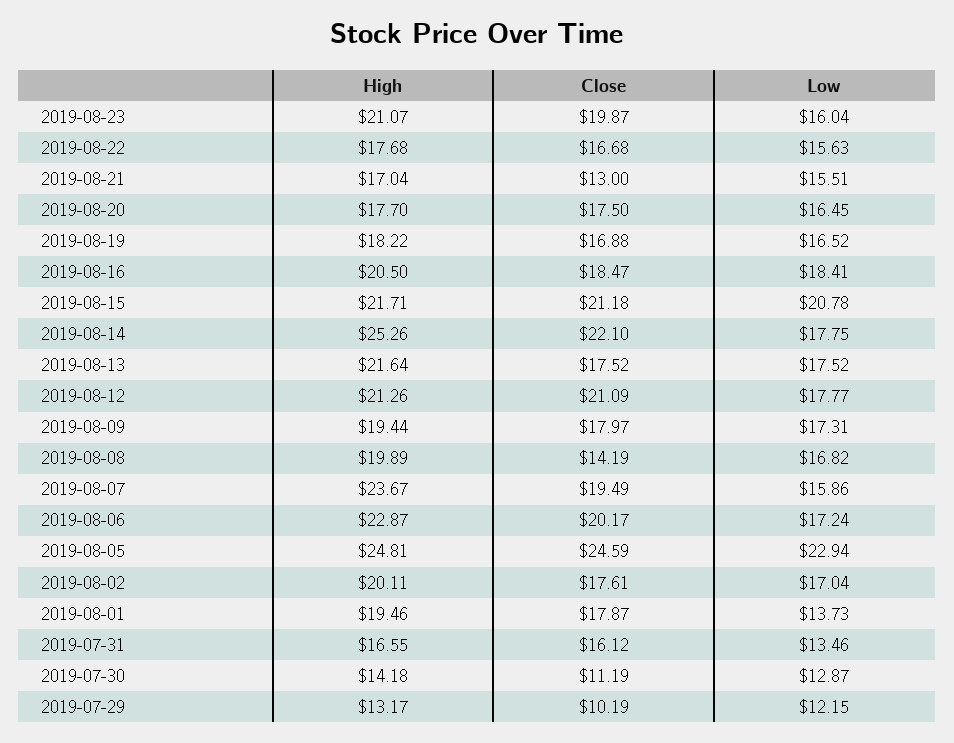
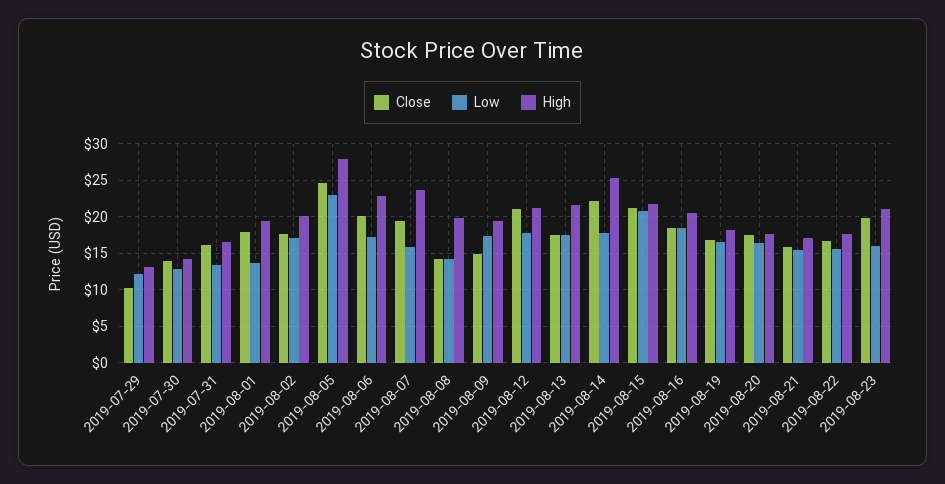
Close, 2019-08-21: 13 -> 16
Close, 2019-08-09: 17.97 -> 15
Low, 2019-08-08: 16.82 -> 14
High, 2019-08-05: 24.81 -> 28
Close, 2019-07-30: 11.19 -> 14

